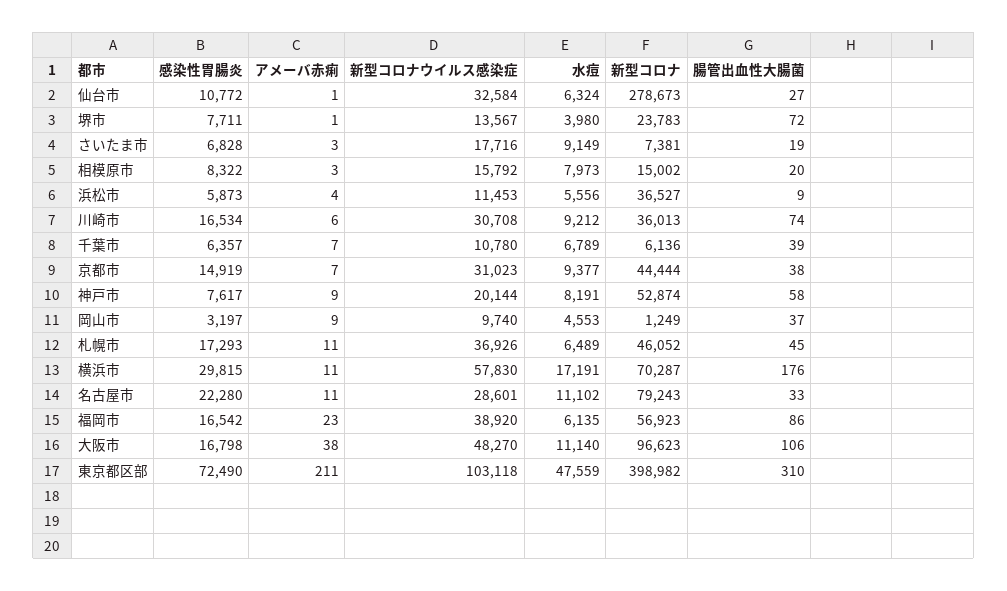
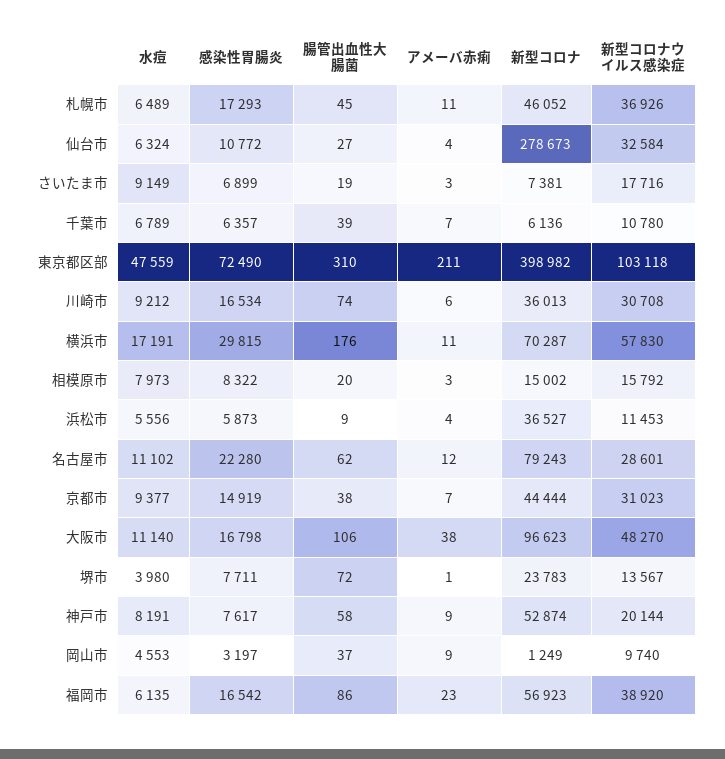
アメーバ赤痢, 仙台市: 1 -> 4
感染性胃腸炎, さいたま市: 6828 -> 6899
アメーバ赤痢, 名古屋市: 11 -> 12
腸管出血性大腸菌, 名古屋市: 33 -> 62

